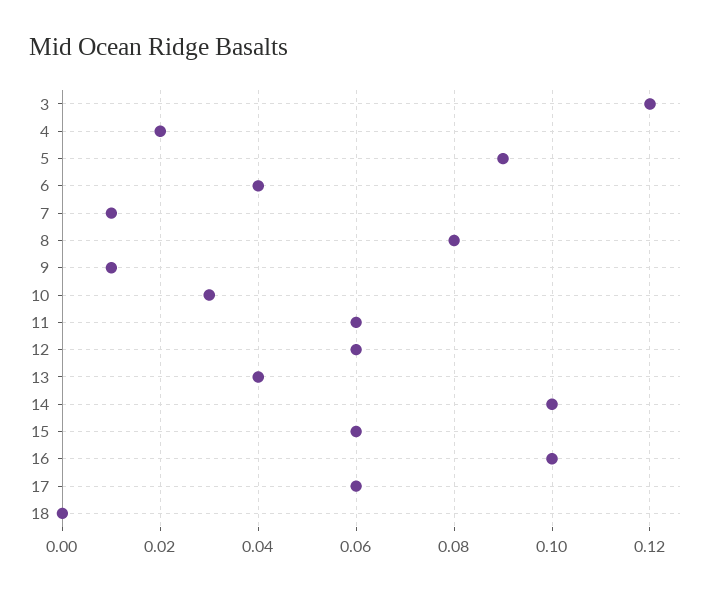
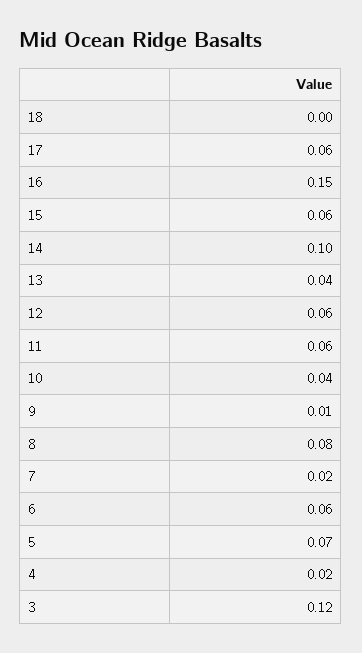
5: 0.09 -> 0.07
6: 0.04 -> 0.06
7: 0.01 -> 0.02
10: 0.03 -> 0.04
16: 0.1 -> 0.15

